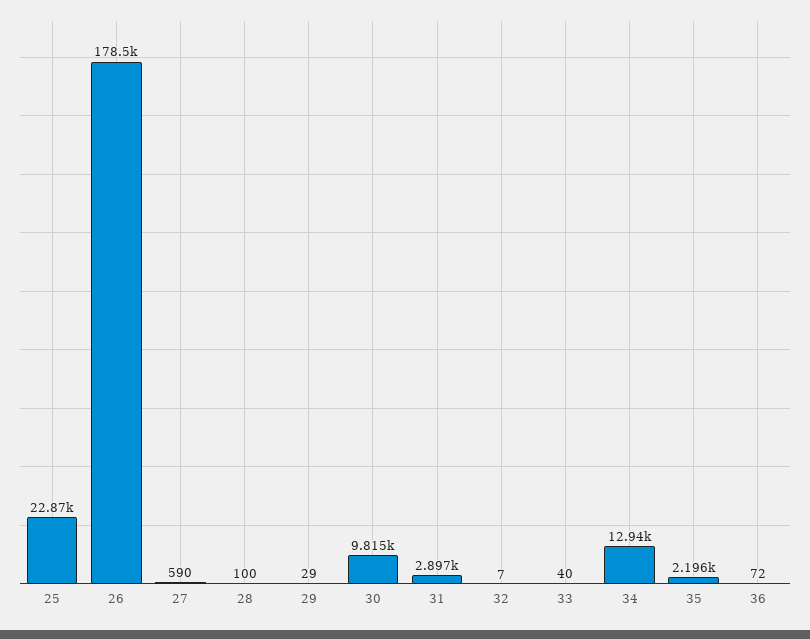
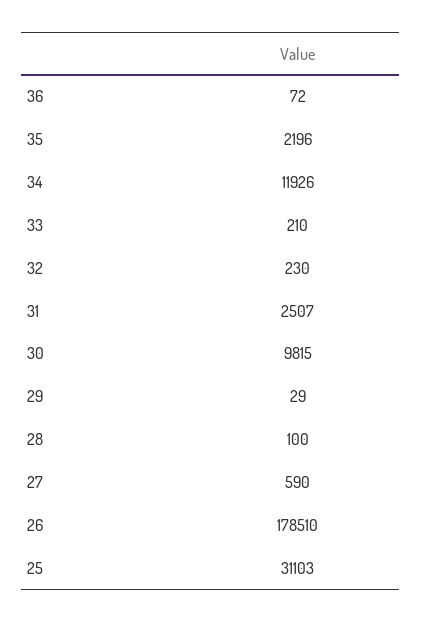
25: 22870 -> 31103
31: 2897 -> 2507
32: 7 -> 230
33: 40 -> 210
34: 12940 -> 11926

